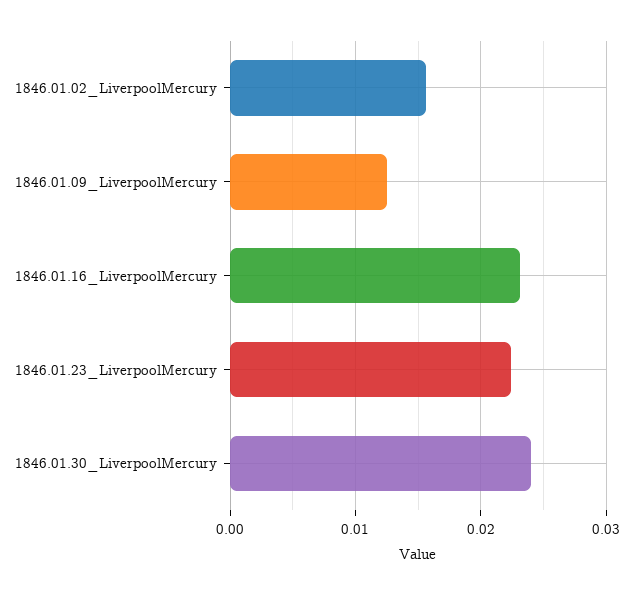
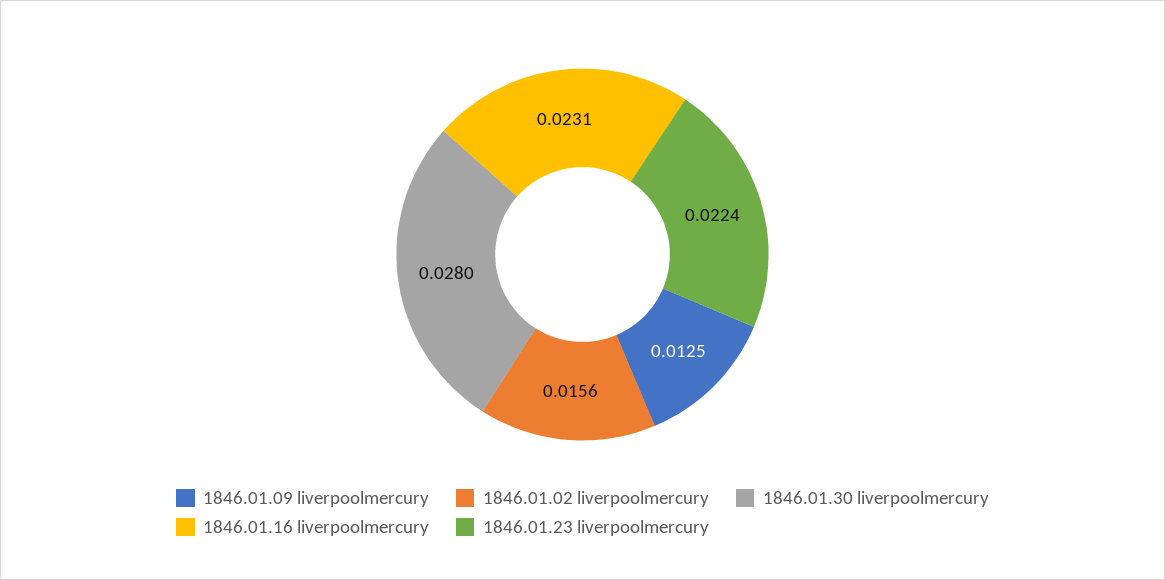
1846.01.30_LiverpoolMercury: 0.024 -> 0.028

